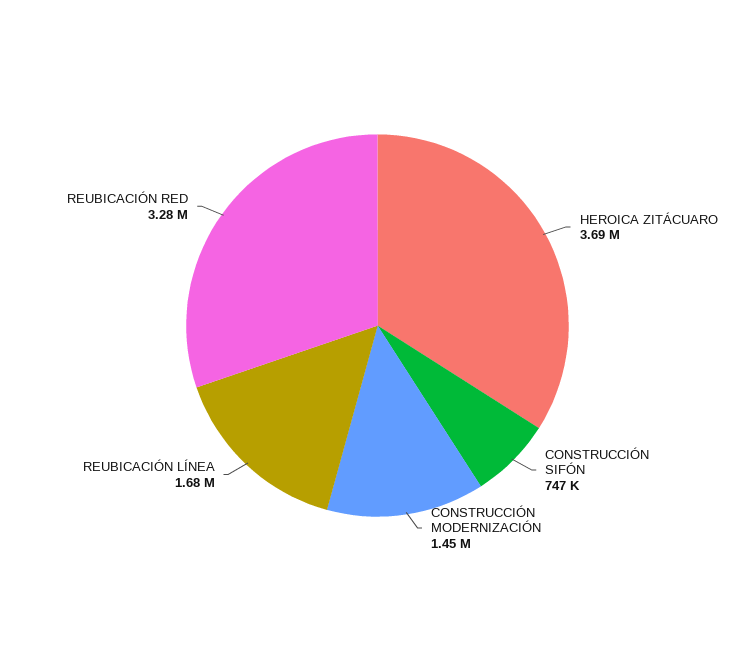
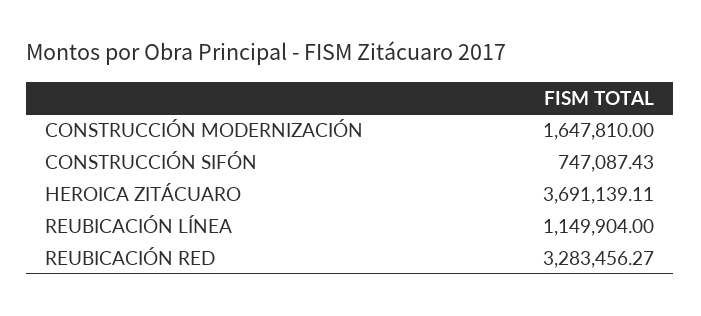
CONSTRUCCIÓN MODERNIZACIÓN: 1450000 -> 1647810
REUBICACIÓN LÍNEA: 1680000 -> 1149904

